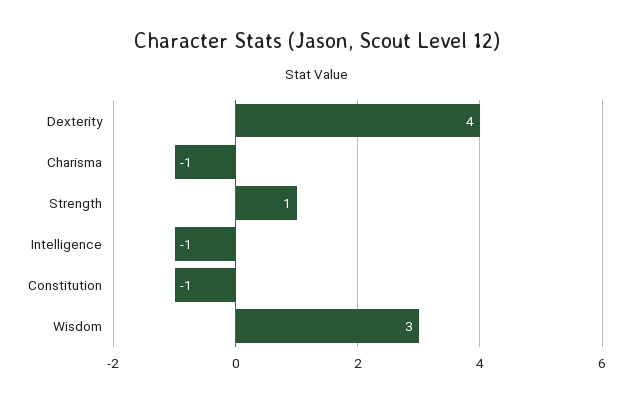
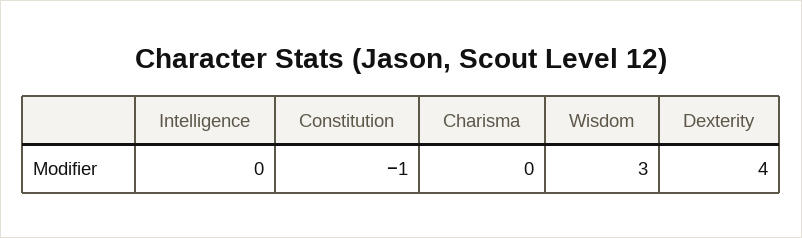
Charisma: -1 -> 0
Strength: 1 -> none
Intelligence: -1 -> 0

